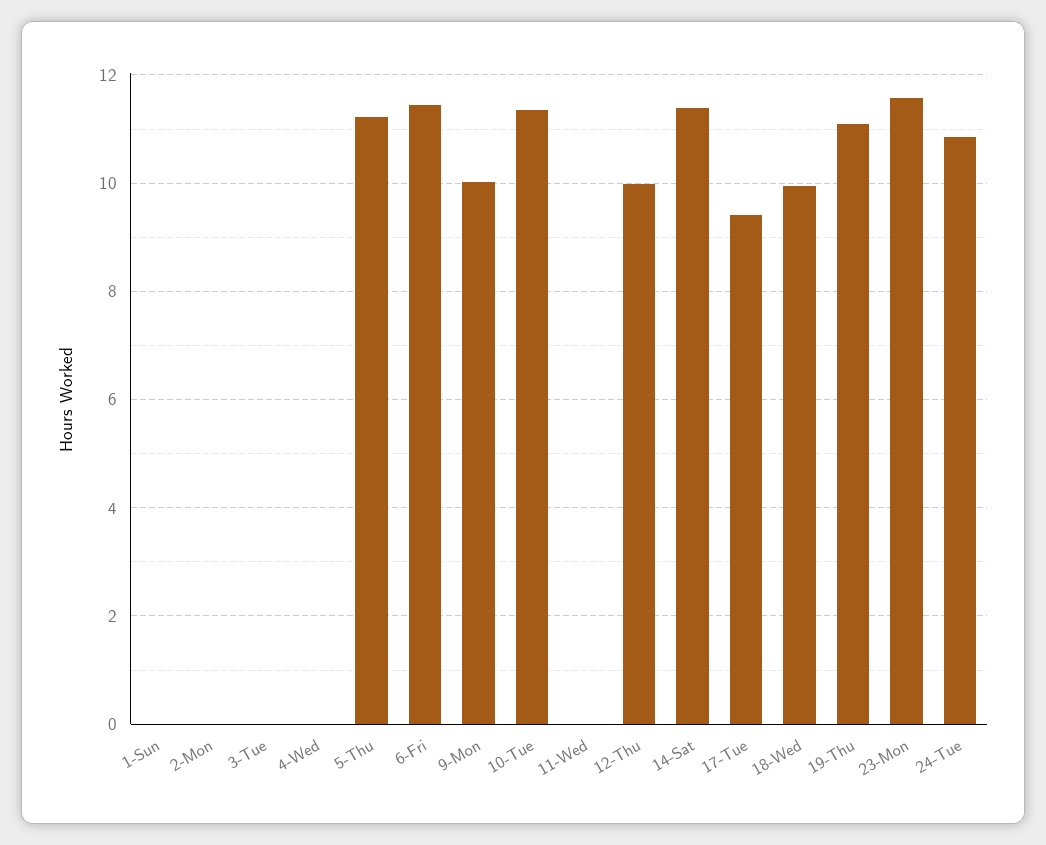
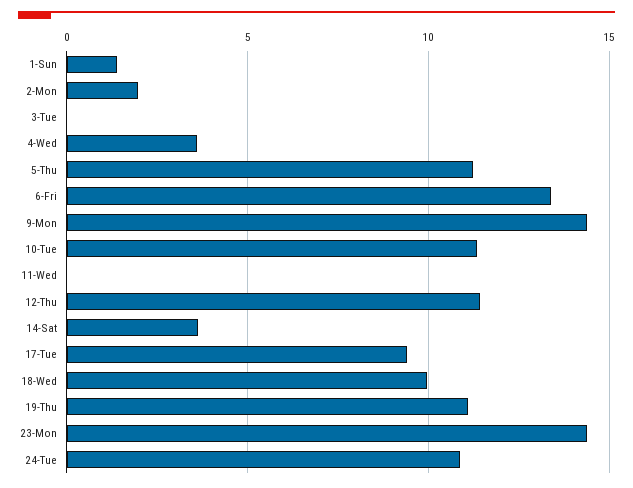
1-Sun: 0 -> 1.5
2-Mon: 0 -> 2
4-Wed: 0 -> 3.5
6-Fri: 11.4 -> 13.5
9-Mon: 10 -> 14.5
12-Thu: 10 -> 11.5
14-Sat: 11.4 -> 3.5
23-Mon: 11.6 -> 14.5

